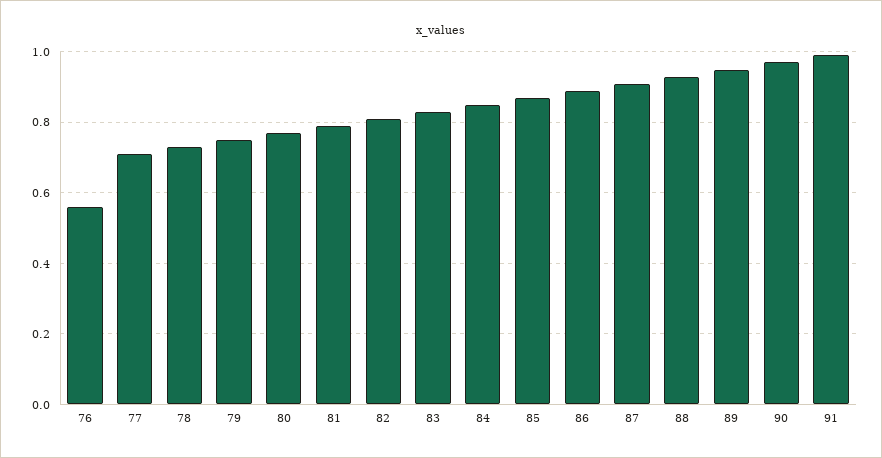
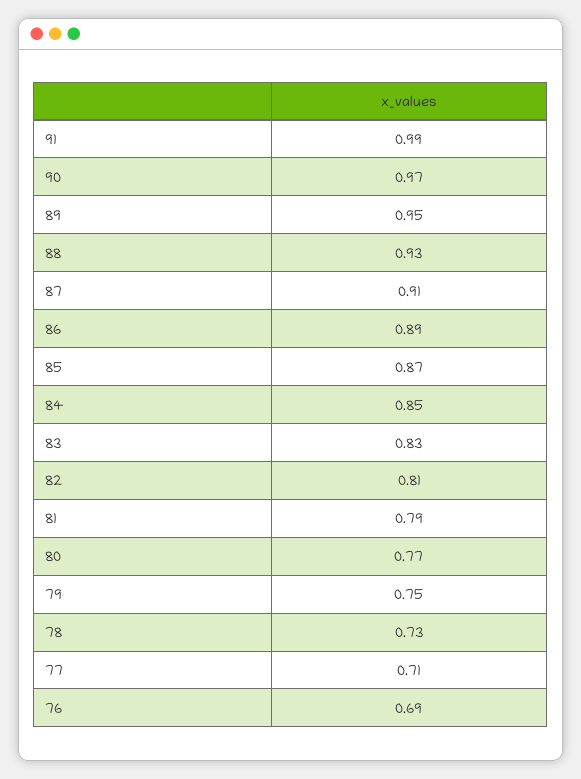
76: 0.55 -> 0.69

